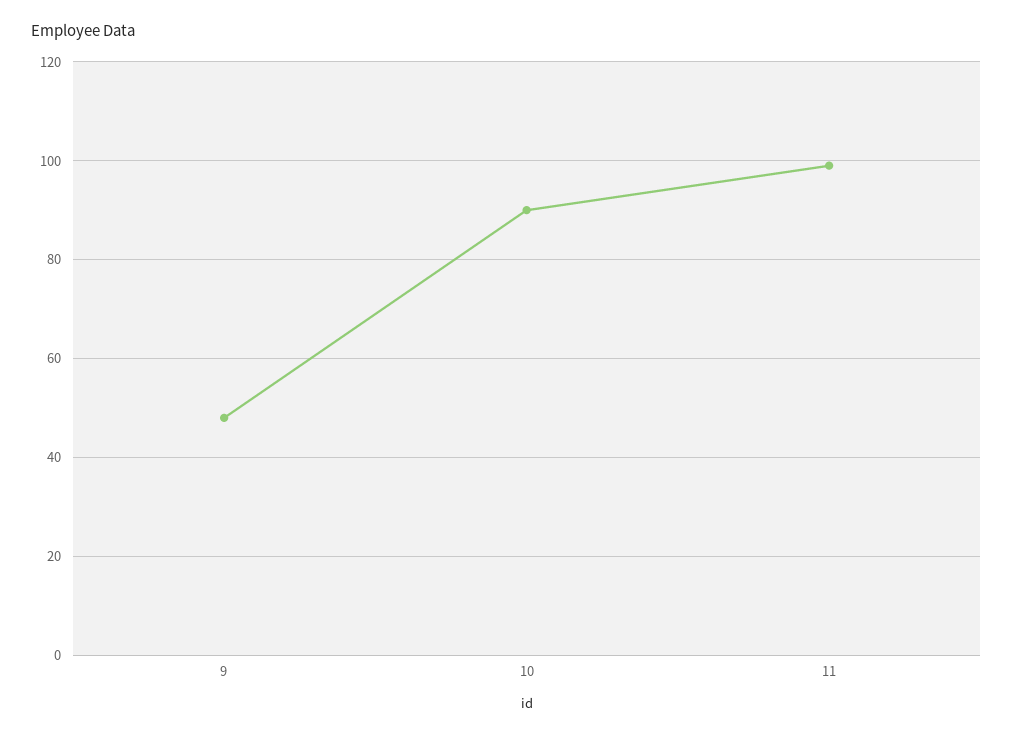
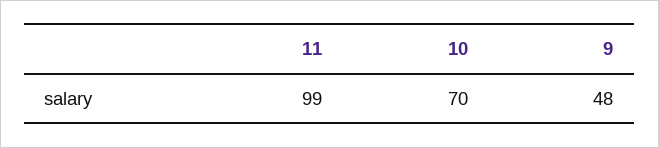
10: 90 -> 70

